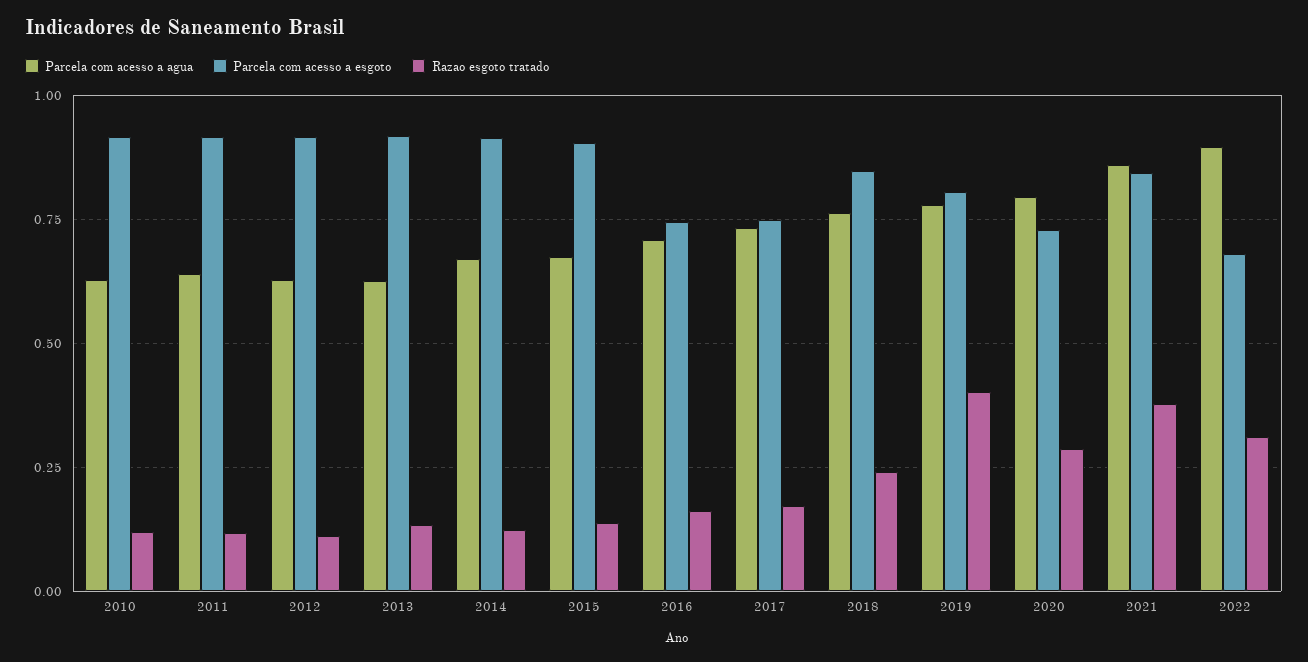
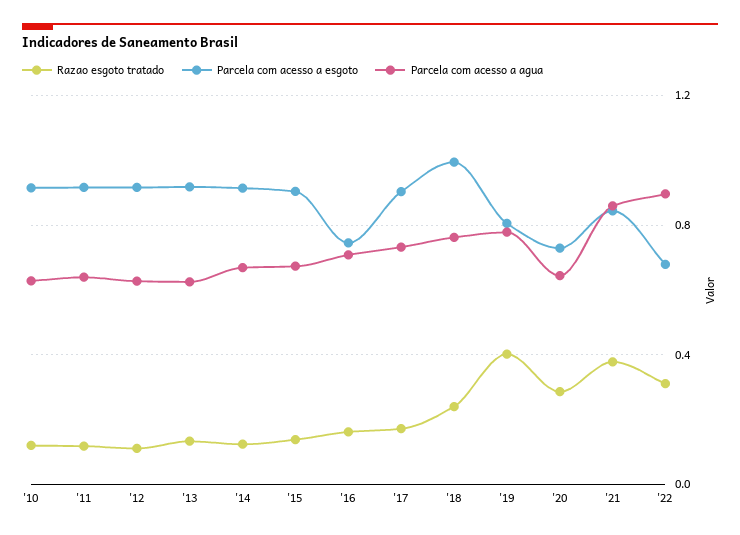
Parcela com acesso a esgoto, 2017: 0.75 -> 0.9
Parcela com acesso a esgoto, 2018: 0.85 -> 1
Parcela com acesso a agua, 2020: 0.8 -> 0.65

